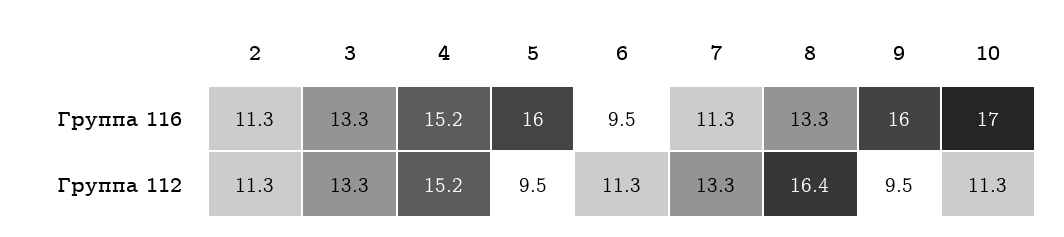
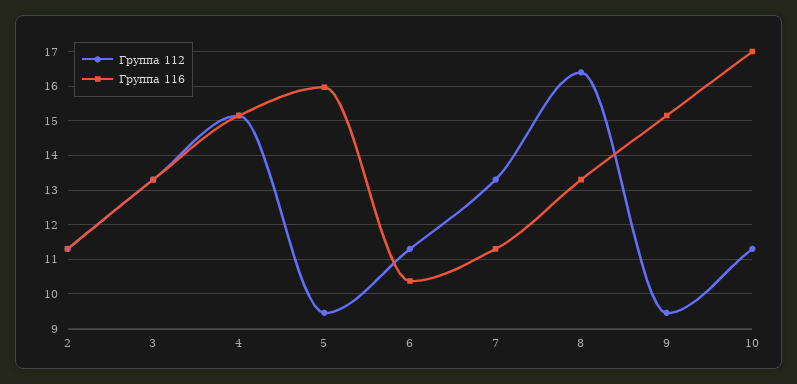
Группа 116, 6: 9.5 -> 10.4
Группа 116, 9: 16 -> 15.2

